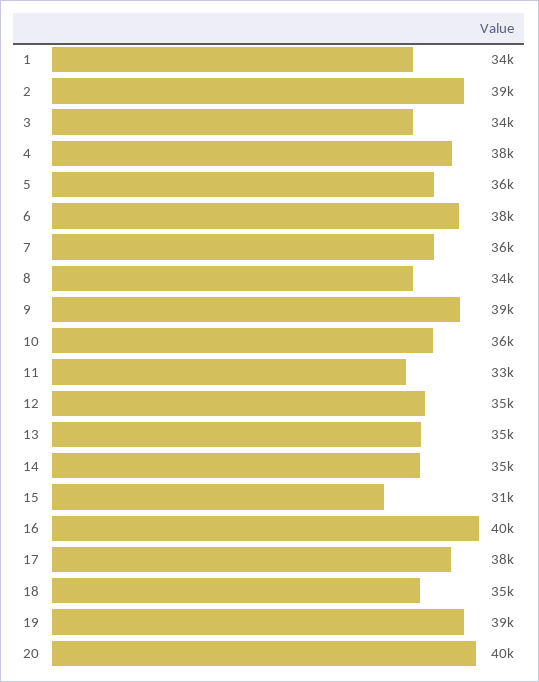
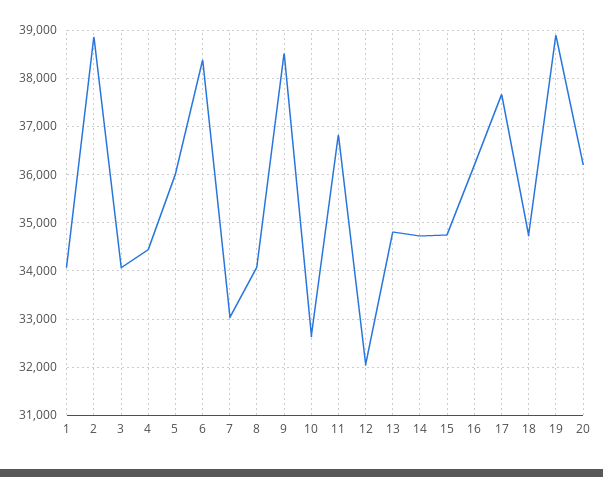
4: 38000 -> 34400
7: 36000 -> 33000
10: 36000 -> 32600
11: 33000 -> 36800
12: 35000 -> 32000
15: 31000 -> 34800
16: 40000 -> 36200
20: 40000 -> 36200

